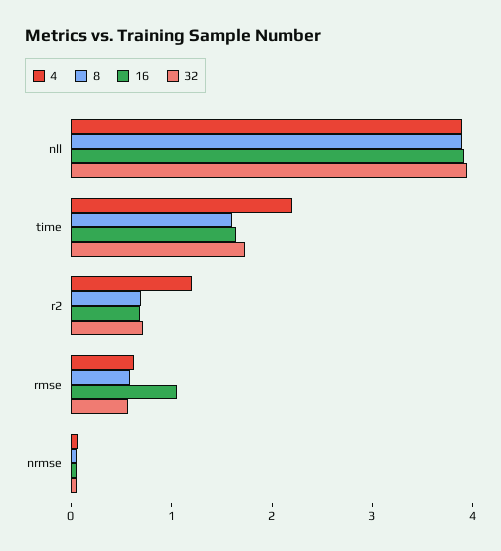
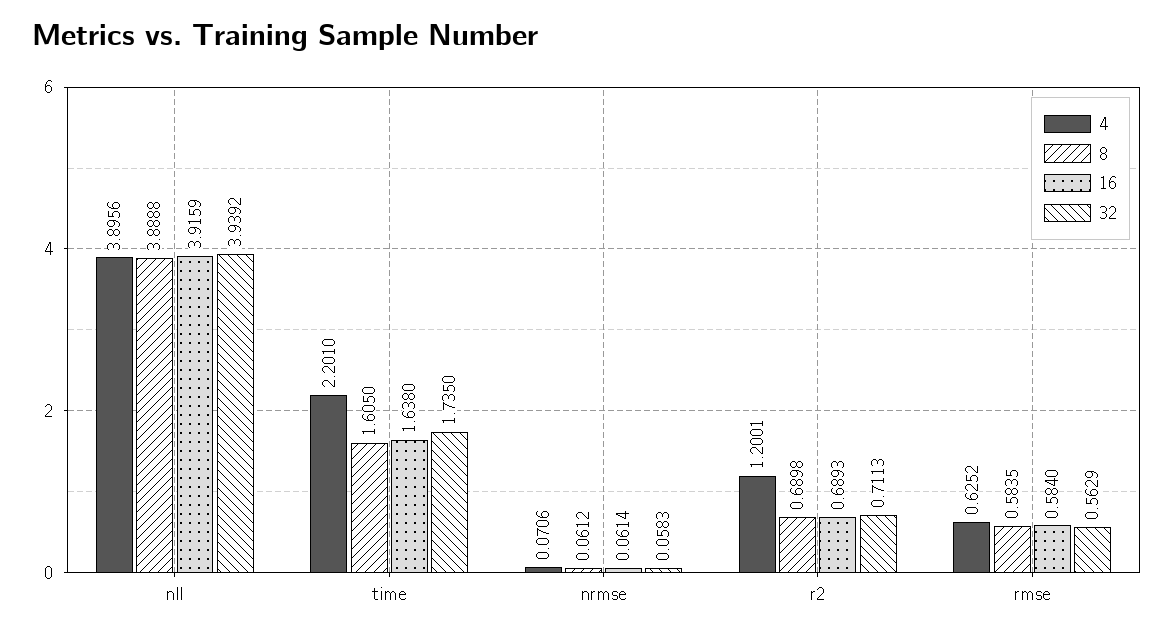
16, rmse: 1 -> 0.584

